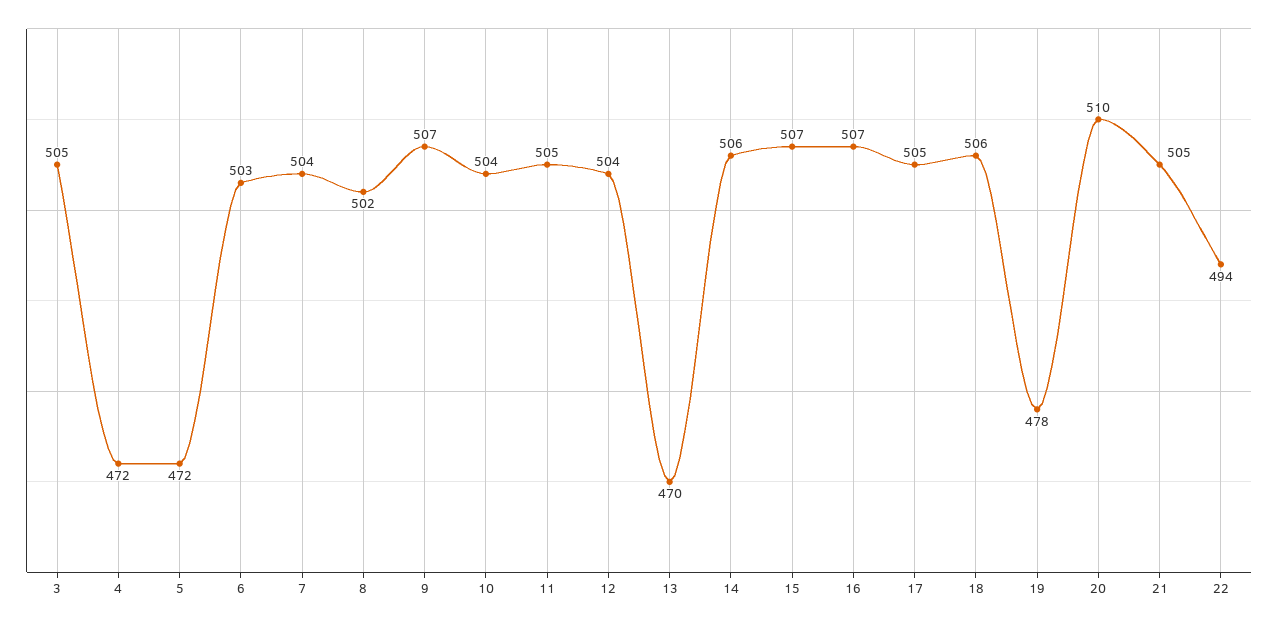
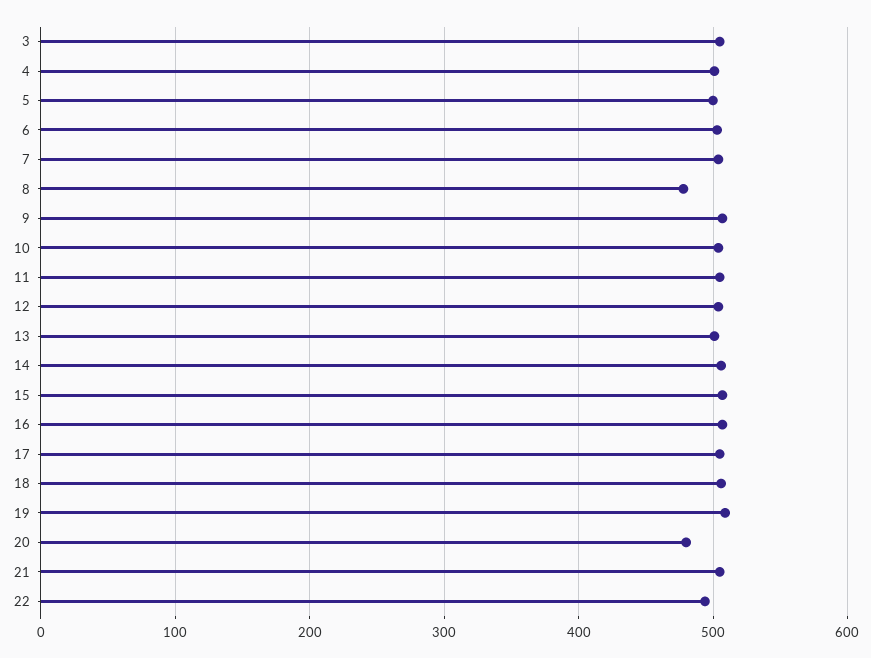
4: 472 -> 500
5: 472 -> 500
8: 502 -> 480
13: 470 -> 500
19: 478 -> 510
20: 510 -> 480

